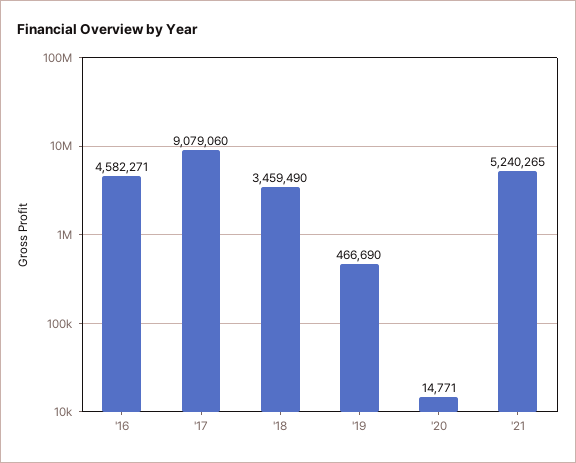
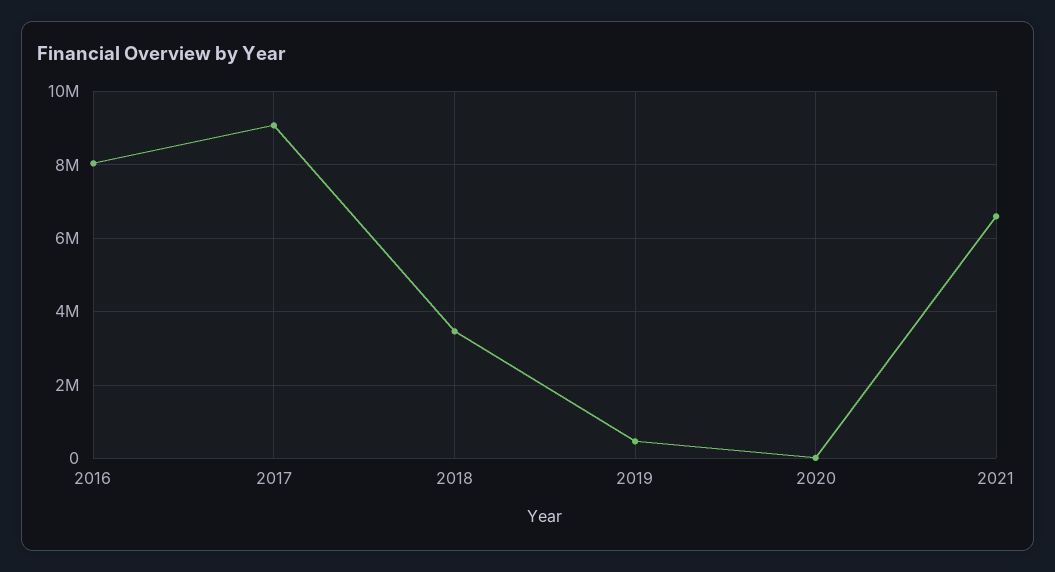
'16: 4582271 -> 8000000
'21: 5240265 -> 6600000

